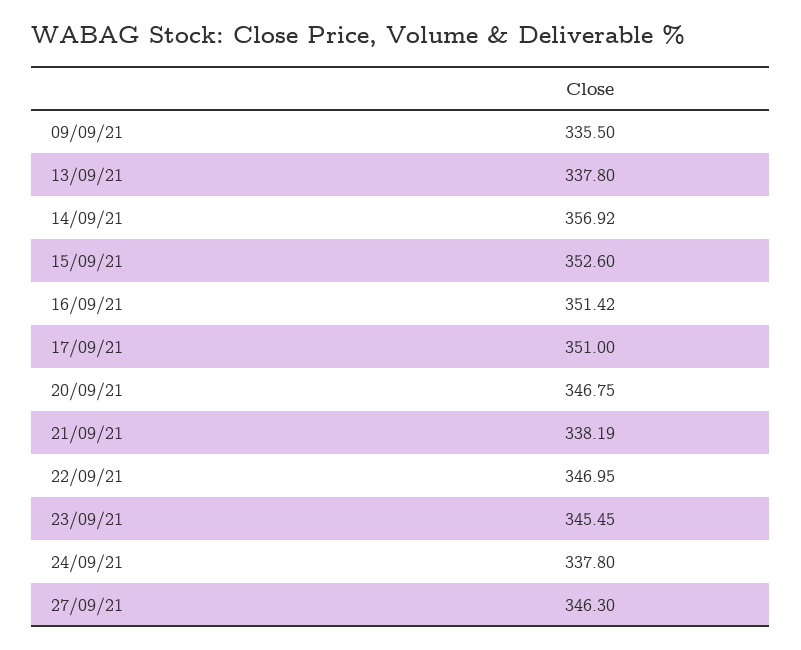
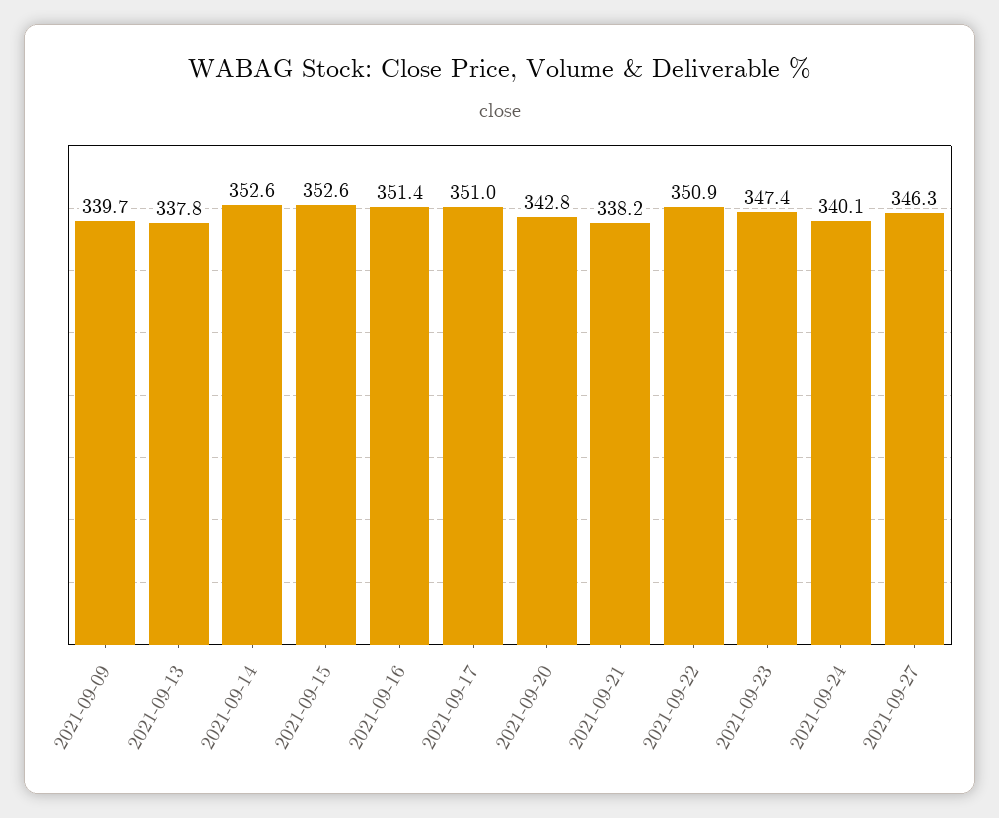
09/09/21: 335.5 -> 339.7
14/09/21: 356.92 -> 352.6
20/09/21: 346.75 -> 342.8
22/09/21: 346.95 -> 350.9
23/09/21: 345.45 -> 347.4
24/09/21: 337.8 -> 340.1

